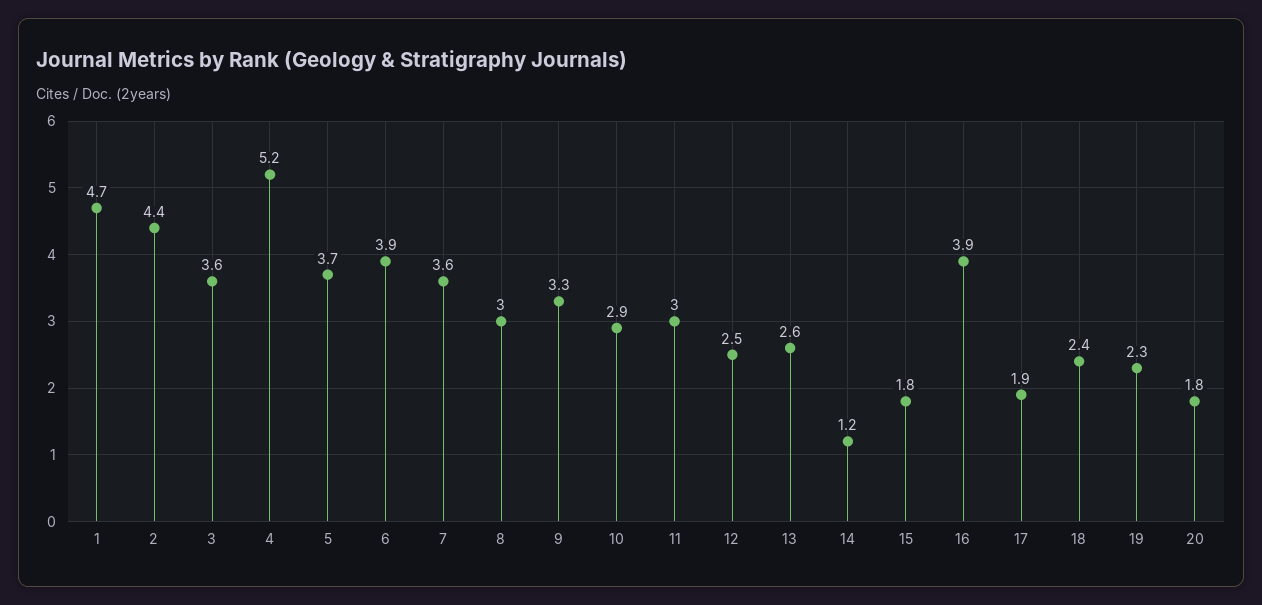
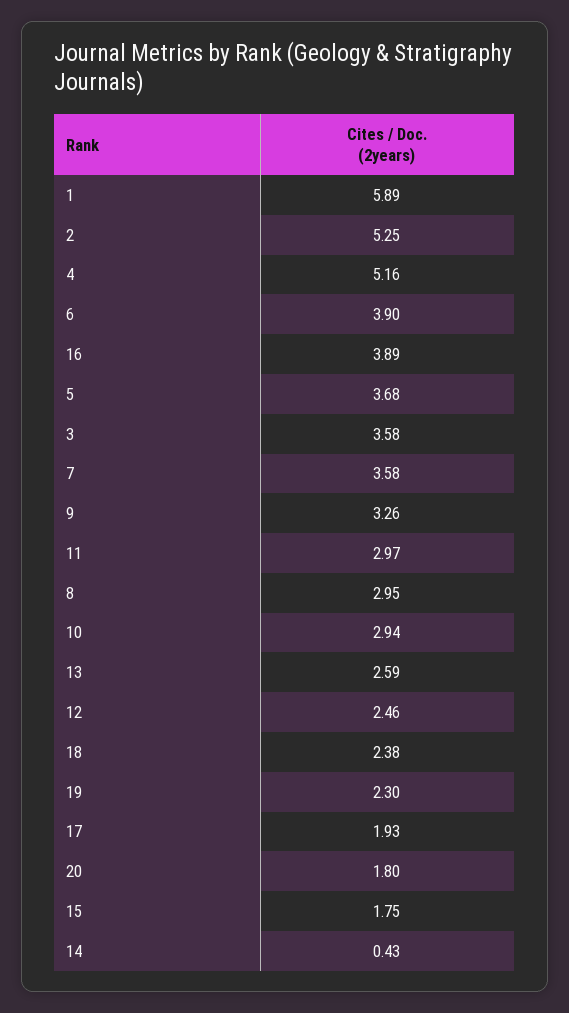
1: 4.7 -> 5.89
2: 4.4 -> 5.25
14: 1.2 -> 0.43

